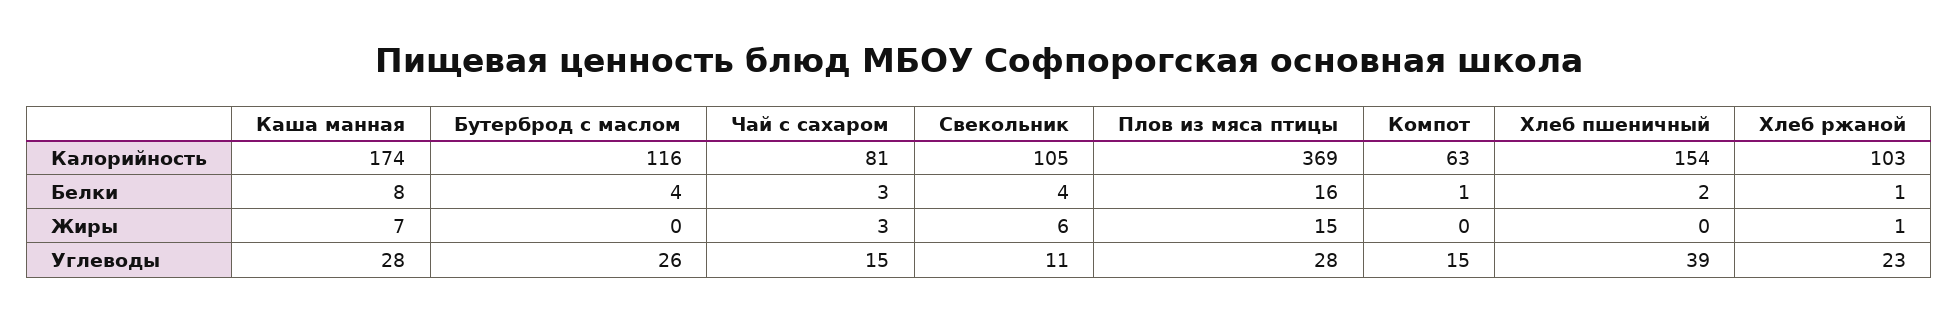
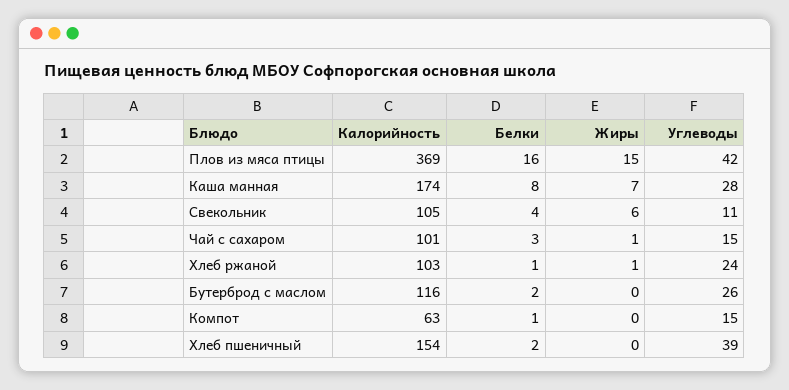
Чай с сахаром, Калорийность: 81 -> 101
Бутерброд с маслом, Белки: 4 -> 2
Чай с сахаром, Жиры: 3 -> 1
Плов из мяса птицы, Углеводы: 28 -> 42
Хлеб ржаной, Углеводы: 23 -> 24

